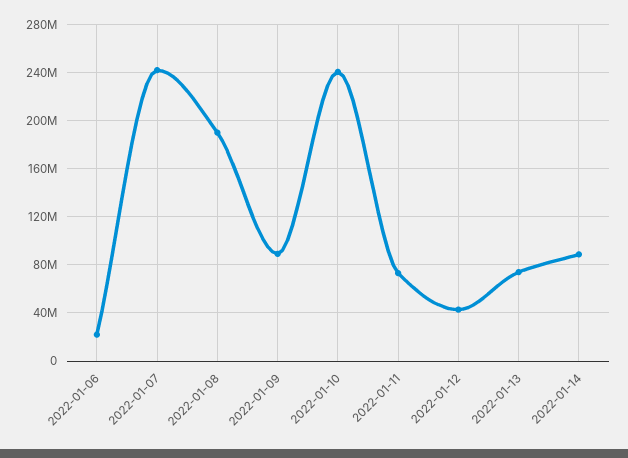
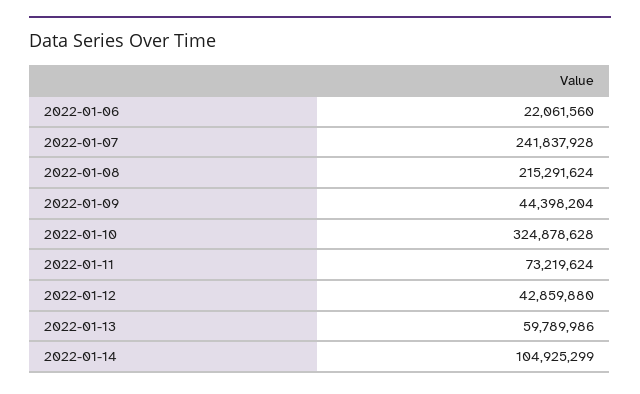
2022-01-08: 190000000 -> 215291624
2022-01-09: 90000000 -> 44398204
2022-01-10: 240000000 -> 324878628
2022-01-13: 75000000 -> 59789986
2022-01-14: 90000000 -> 104925299

